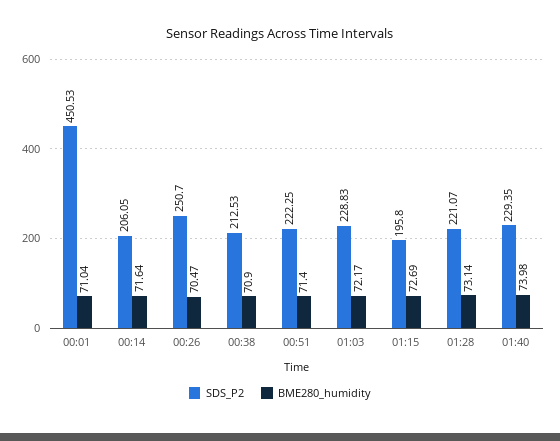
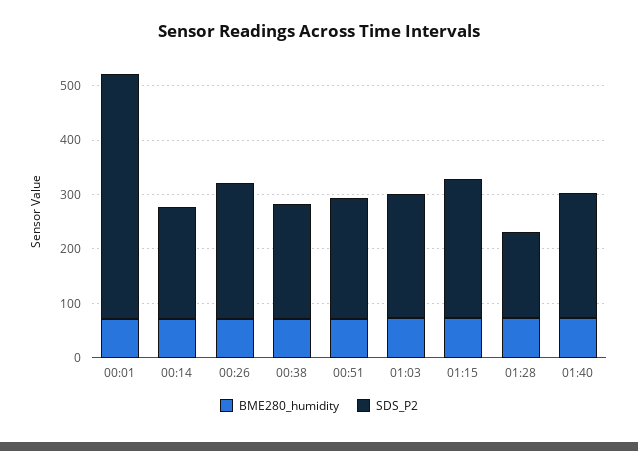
SDS_P2, 01:15: 195.8 -> 260
SDS_P2, 01:28: 221.07 -> 160

